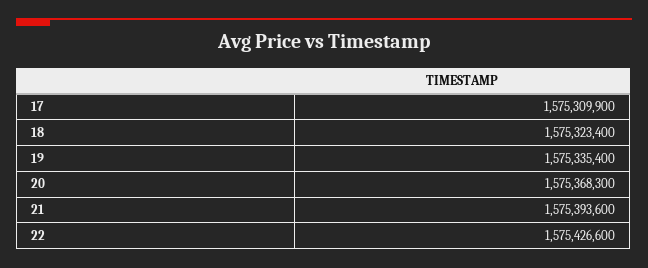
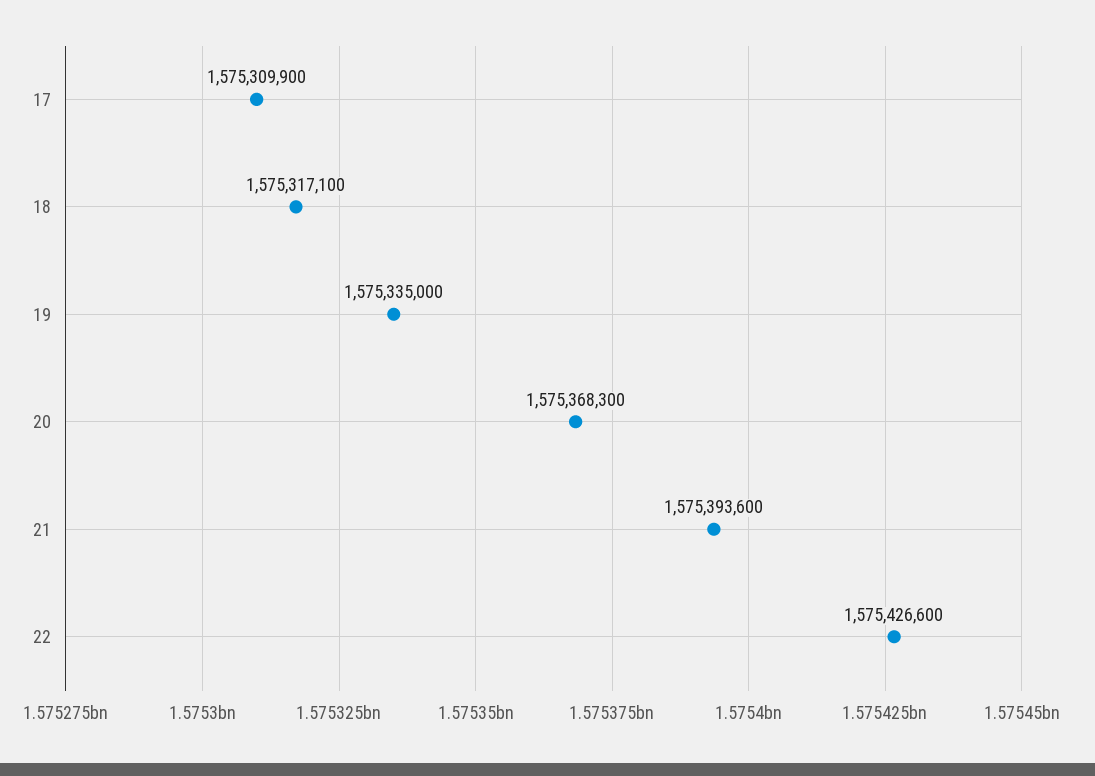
18: 1575323400 -> 1575317100
19: 1575335400 -> 1575335000

